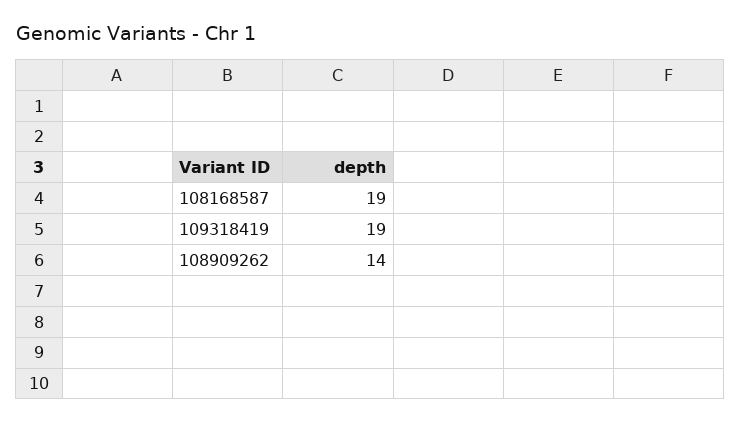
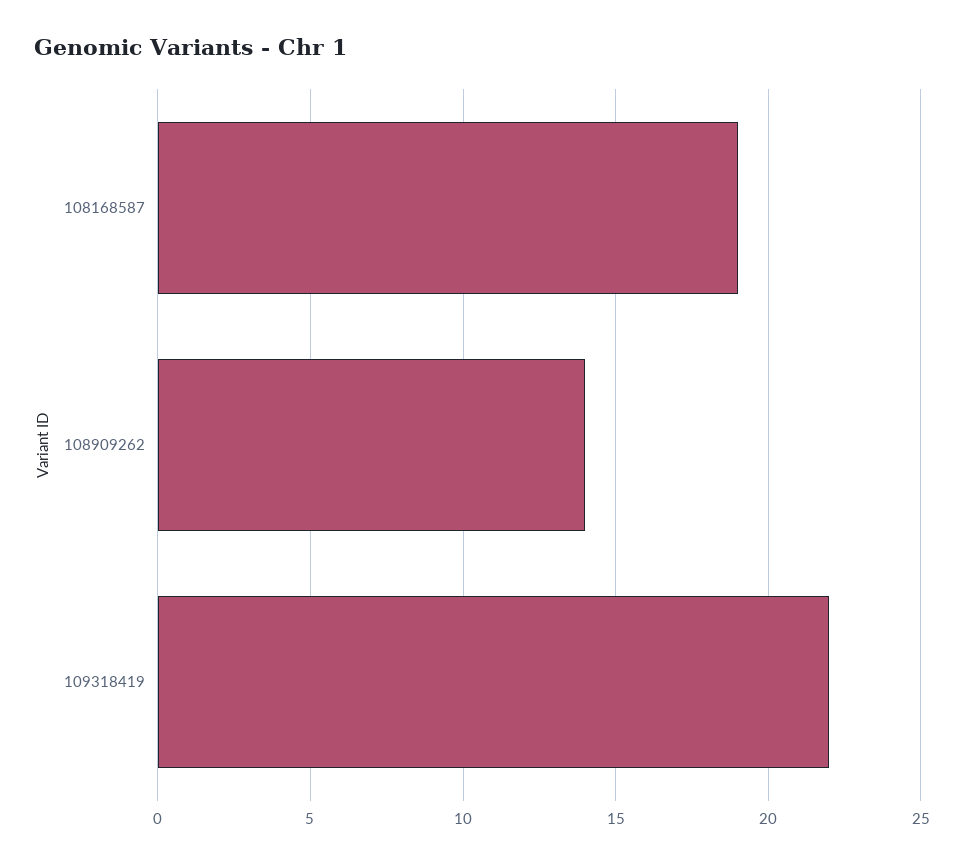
109318419: 19 -> 22

